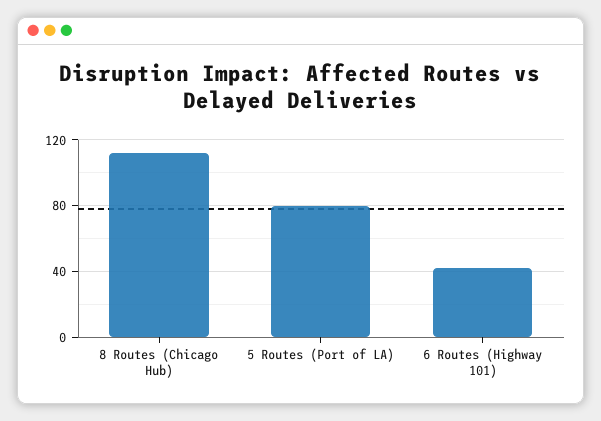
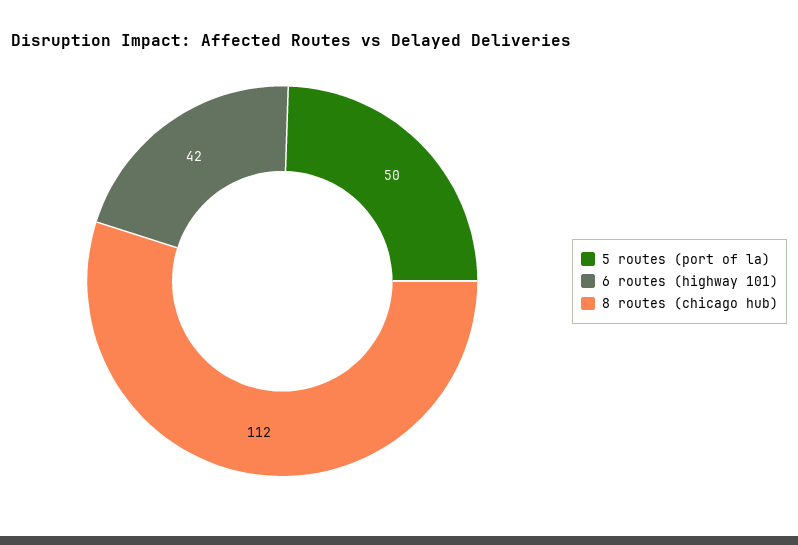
5 Routes (Port of LA): 80 -> 50

